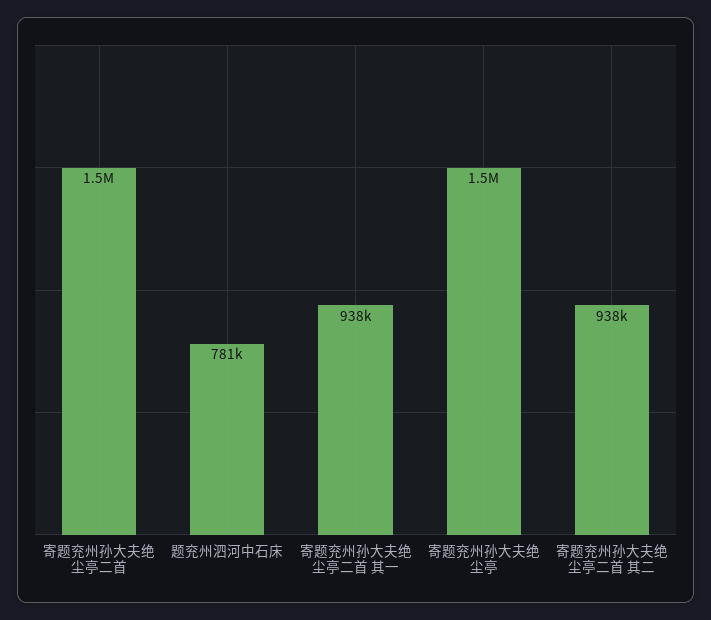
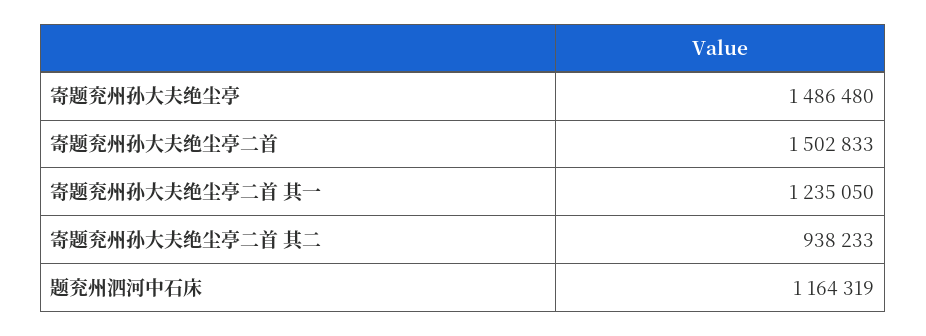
题兖州泗河中石床: 781000 -> 1164319
寄题兖州孙大夫绝尘亭二首 其一: 938000 -> 1235050

